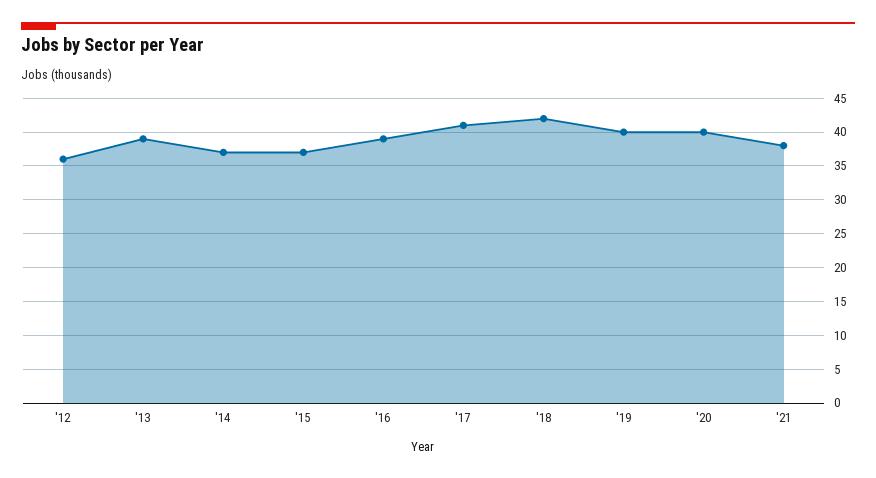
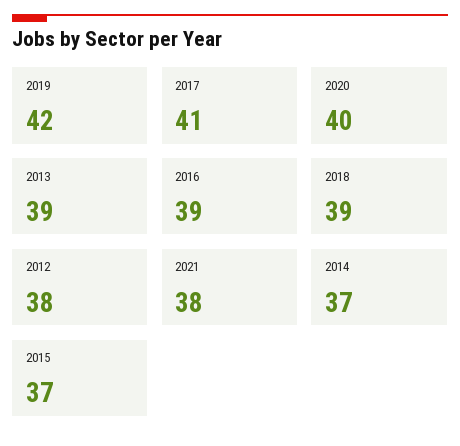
'12: 36 -> 38
'18: 42 -> 39
'19: 40 -> 42

